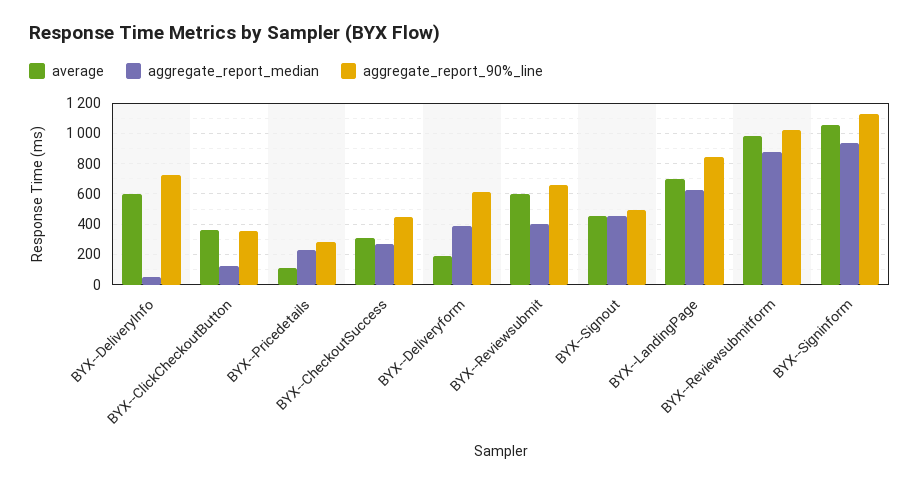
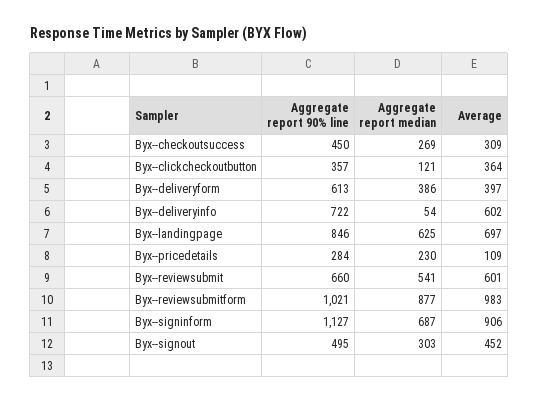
average, BYX--Deliveryform: 200 -> 397
aggregate_report_median, BYX--Reviewsubmit: 400 -> 541
aggregate_report_median, BYX--Signout: 450 -> 303
average, BYX--Signinform: 1050 -> 906
aggregate_report_median, BYX--Signinform: 950 -> 687

